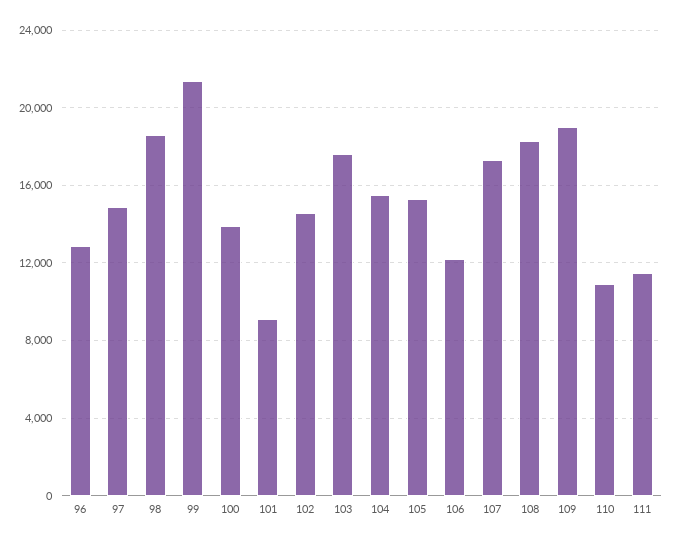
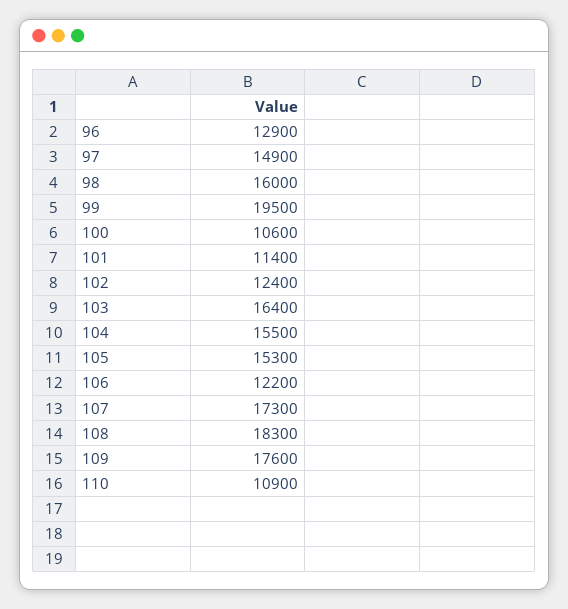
98: 18500 -> 16000
99: 21500 -> 19500
100: 14000 -> 10600
101: 9000 -> 11400
102: 14500 -> 12400
103: 17500 -> 16400
109: 19000 -> 17600
111: 11500 -> none

